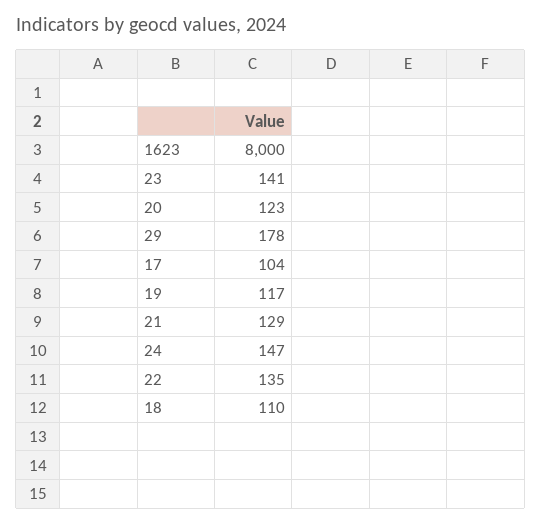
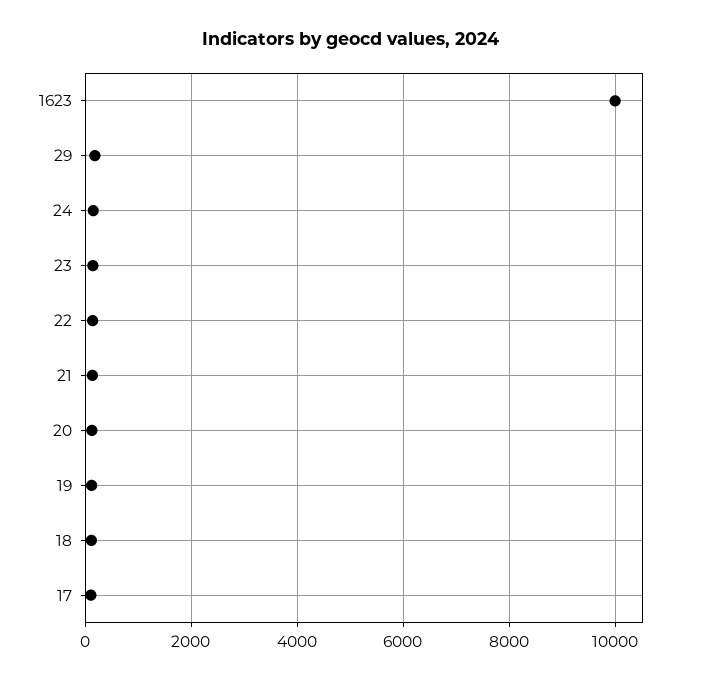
1623: 8000 -> 10000

